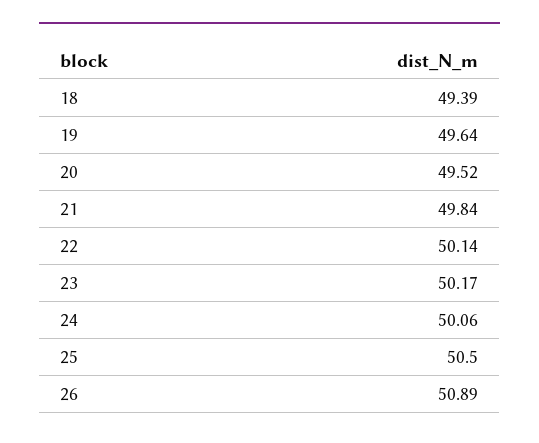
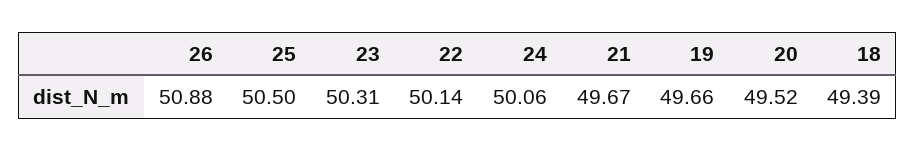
19: 49.64 -> 49.66
21: 49.84 -> 49.67
23: 50.17 -> 50.31
26: 50.89 -> 50.88

